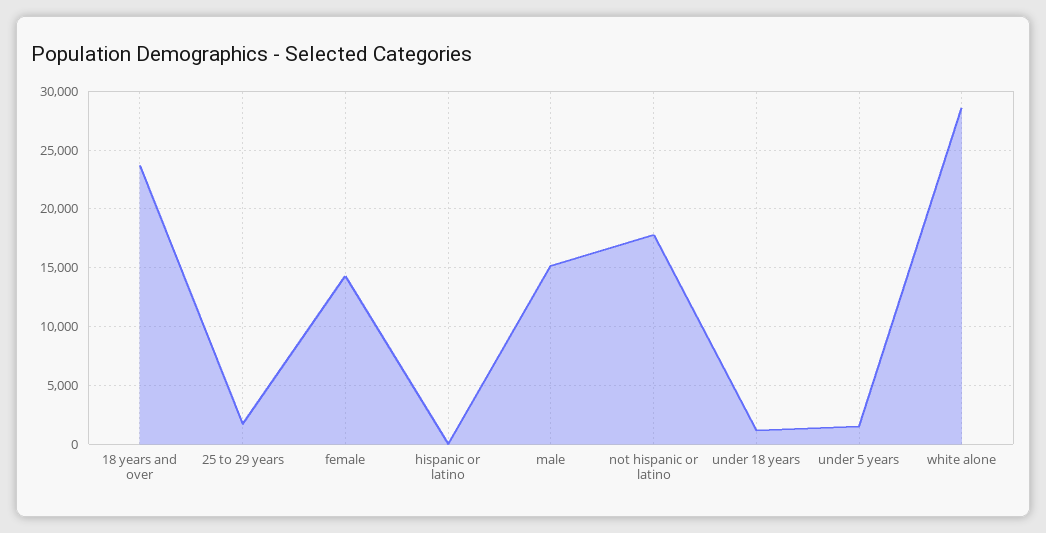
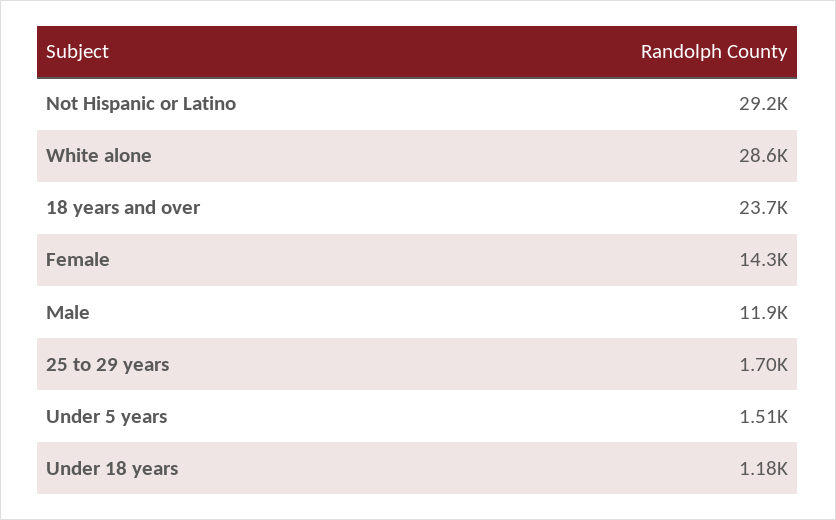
hispanic or latino: 0 -> none
male: 15000 -> 11900
not hispanic or latino: 18000 -> 29200

